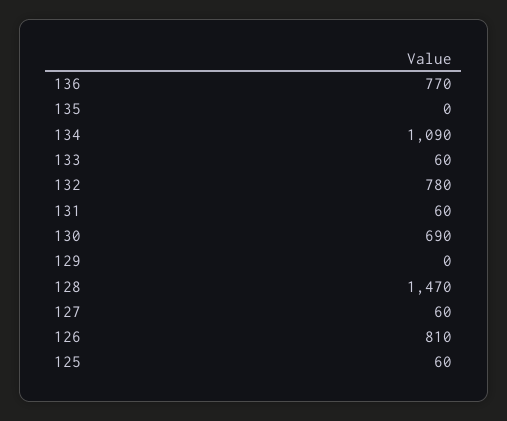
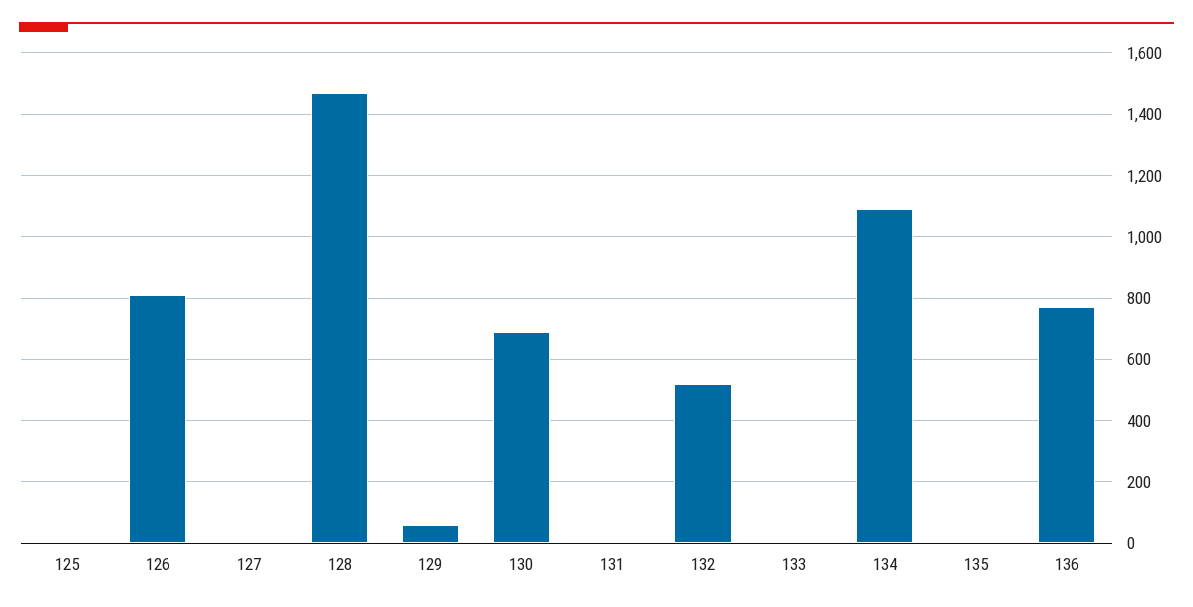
133: 60 -> 0
132: 780 -> 520
131: 60 -> 0
129: 0 -> 60
127: 60 -> 0
125: 60 -> 0

